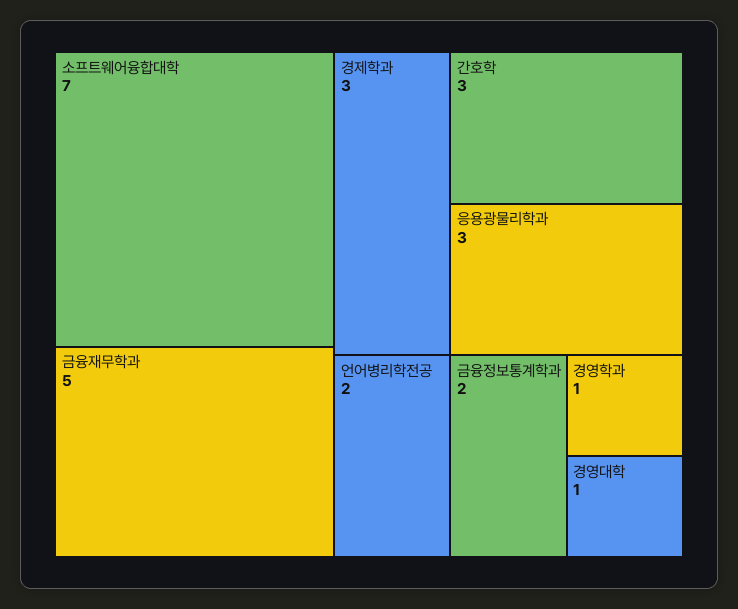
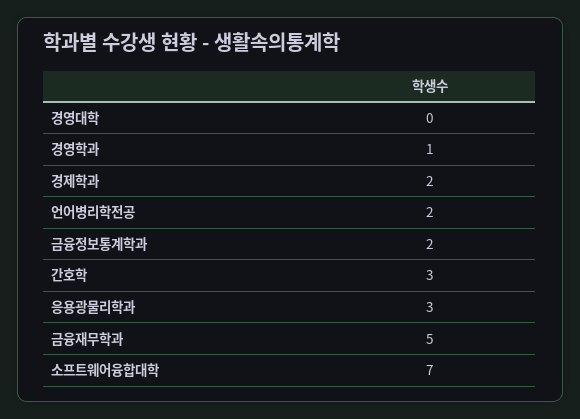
경제학과: 3 -> 2
경영대학: 1 -> 0

